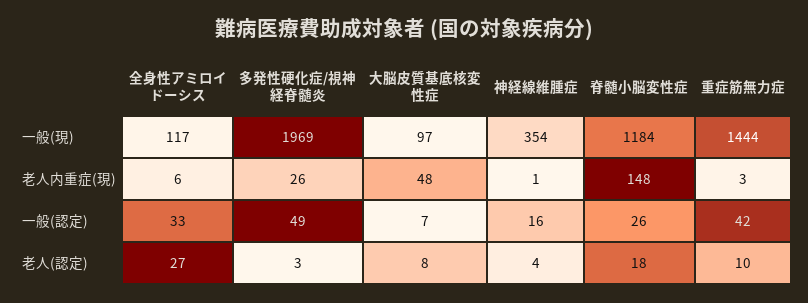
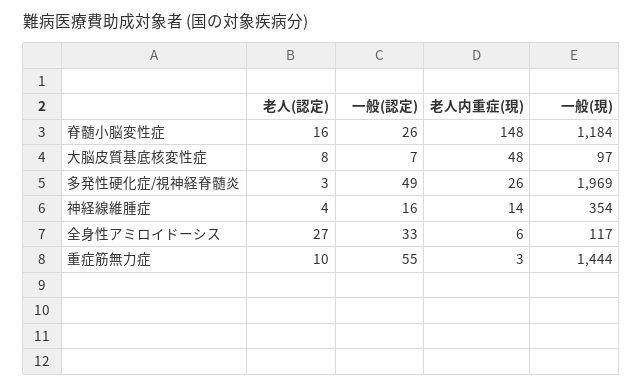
神経線維腫症, 老人内重症(現): 1 -> 14
重症筋無力症, 一般(認定): 42 -> 55
脊髄小脳変性症, 老人(認定): 18 -> 16

